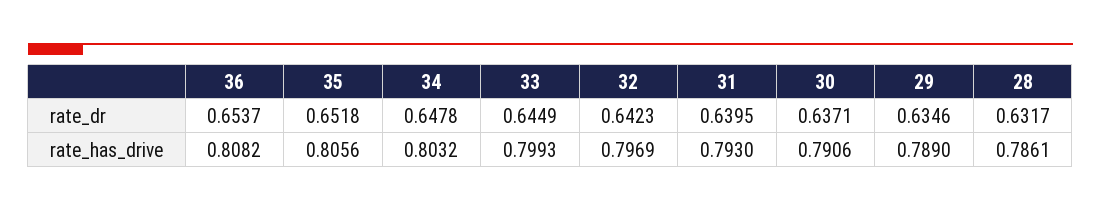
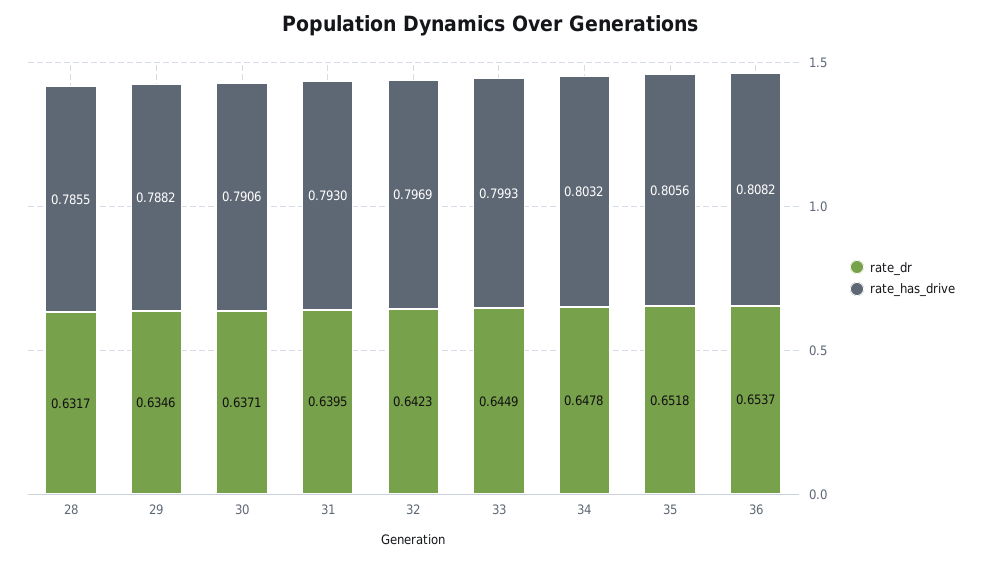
rate_has_drive, 29: 0.789 -> 0.7882
rate_has_drive, 28: 0.7861 -> 0.7855

